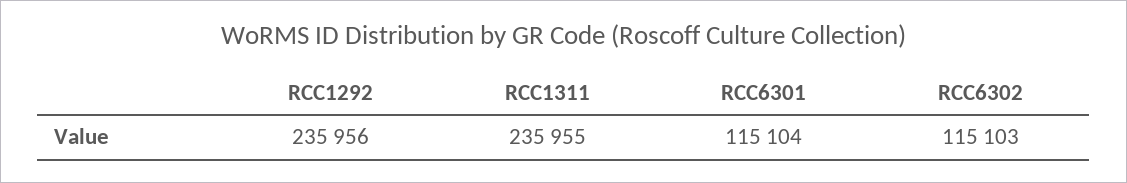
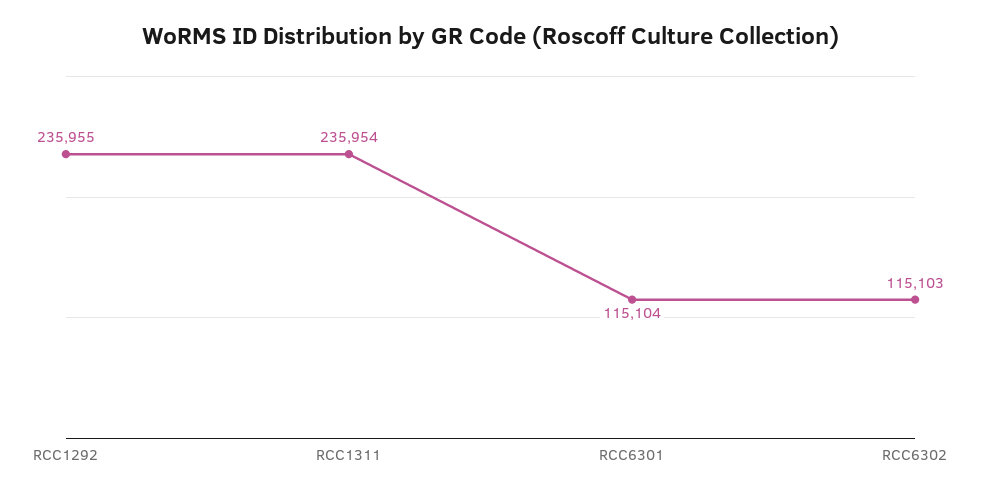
RCC1292: 235956 -> 235955
RCC1311: 235955 -> 235954

